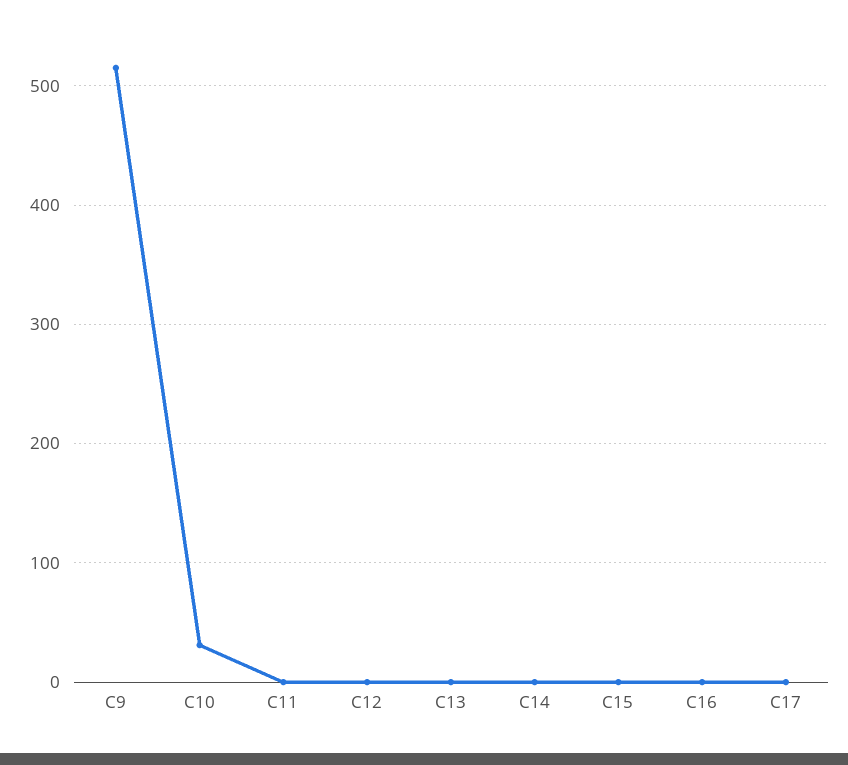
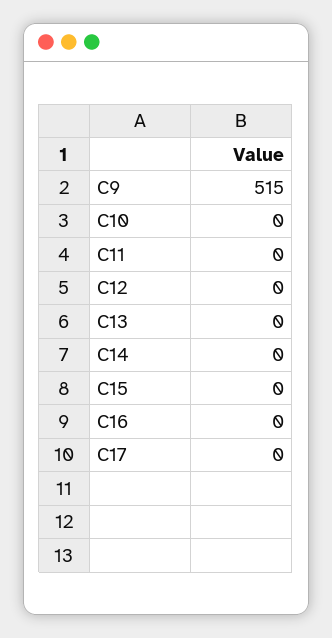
C10: 30 -> 0

